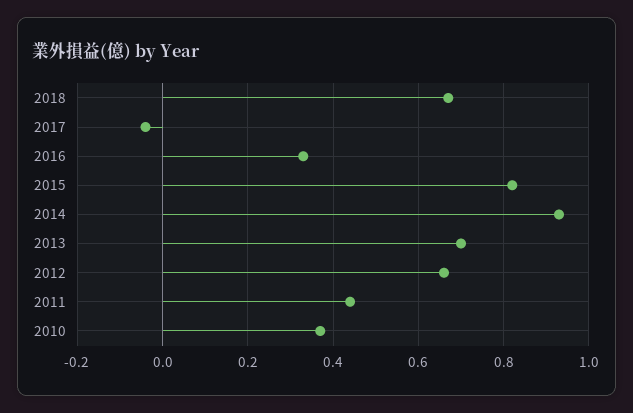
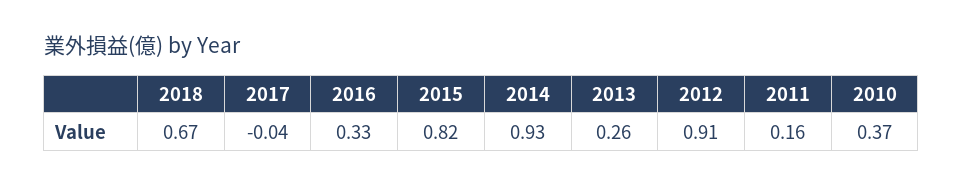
2013: 0.7 -> 0.26
2012: 0.65 -> 0.91
2011: 0.45 -> 0.16

